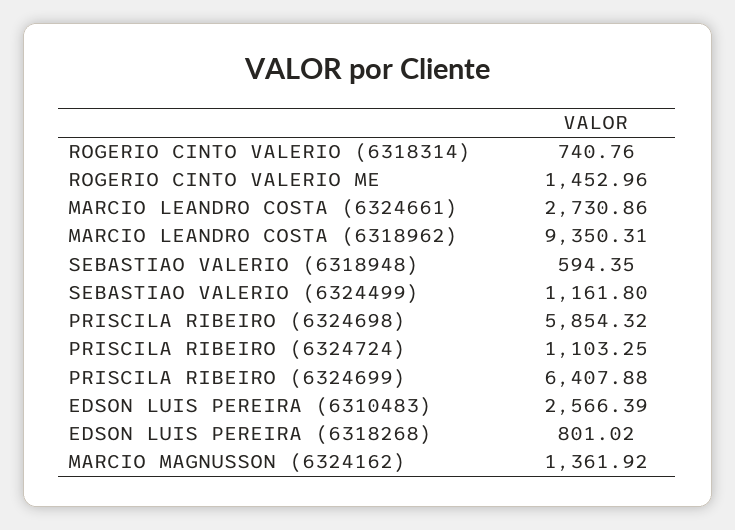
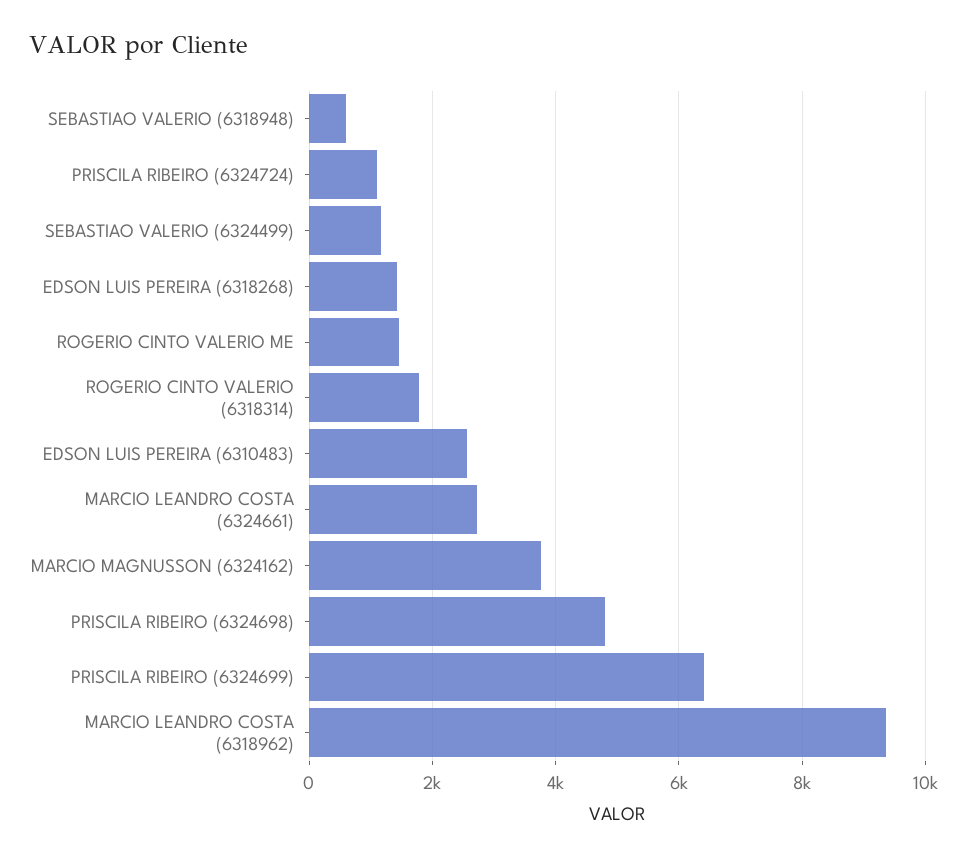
ROGERIO CINTO VALERIO (6318314): 740.76 -> 1800
PRISCILA RIBEIRO (6324698): 5854.32 -> 4800
EDSON LUIS PEREIRA (6318268): 801.02 -> 1400
MARCIO MAGNUSSON (6324162): 1361.92 -> 3800

